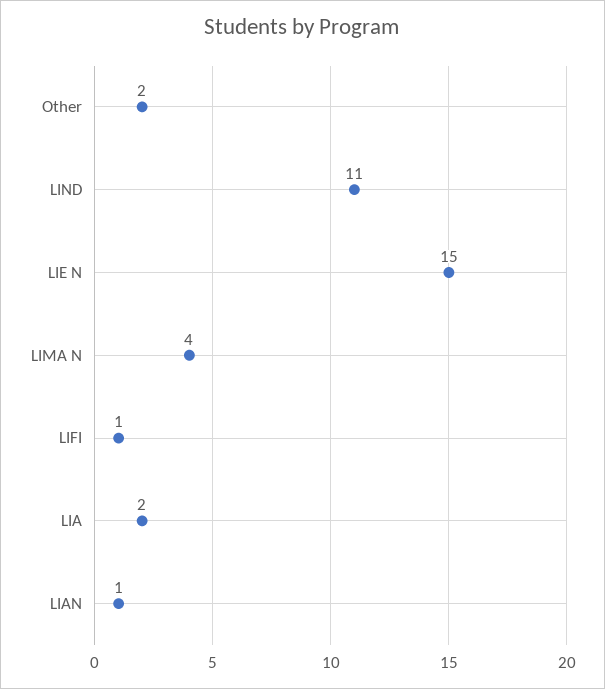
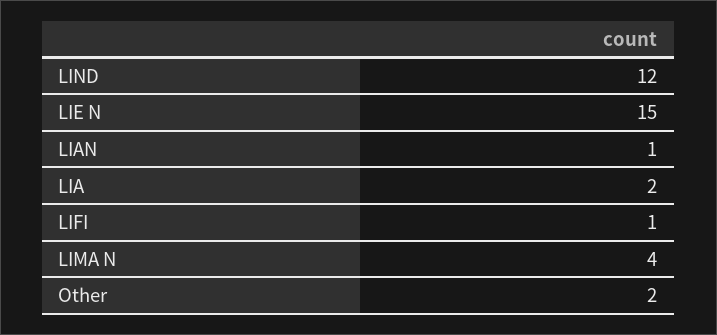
LIND: 11 -> 12

